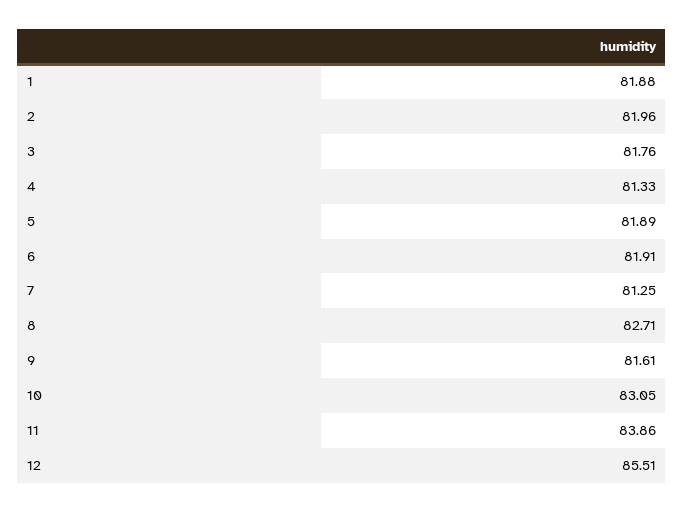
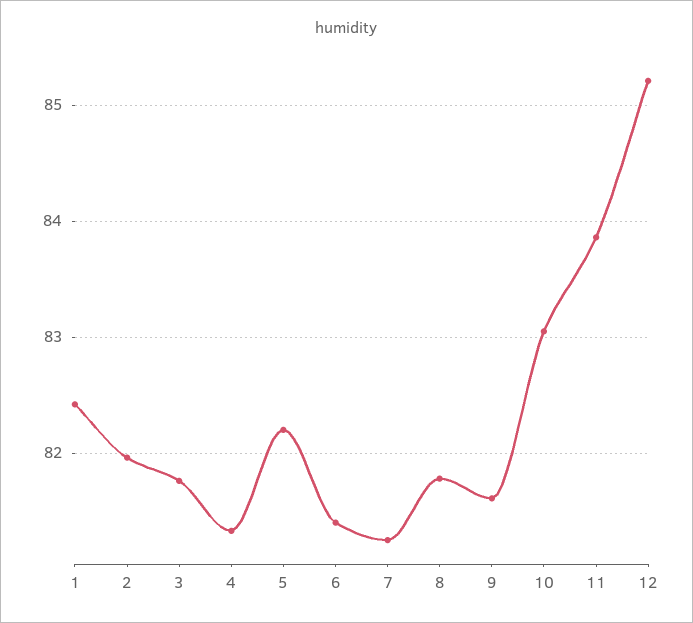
1: 81.88 -> 82.4
5: 81.89 -> 82.2
6: 81.91 -> 81.4
8: 82.71 -> 81.8
12: 85.51 -> 85.2

